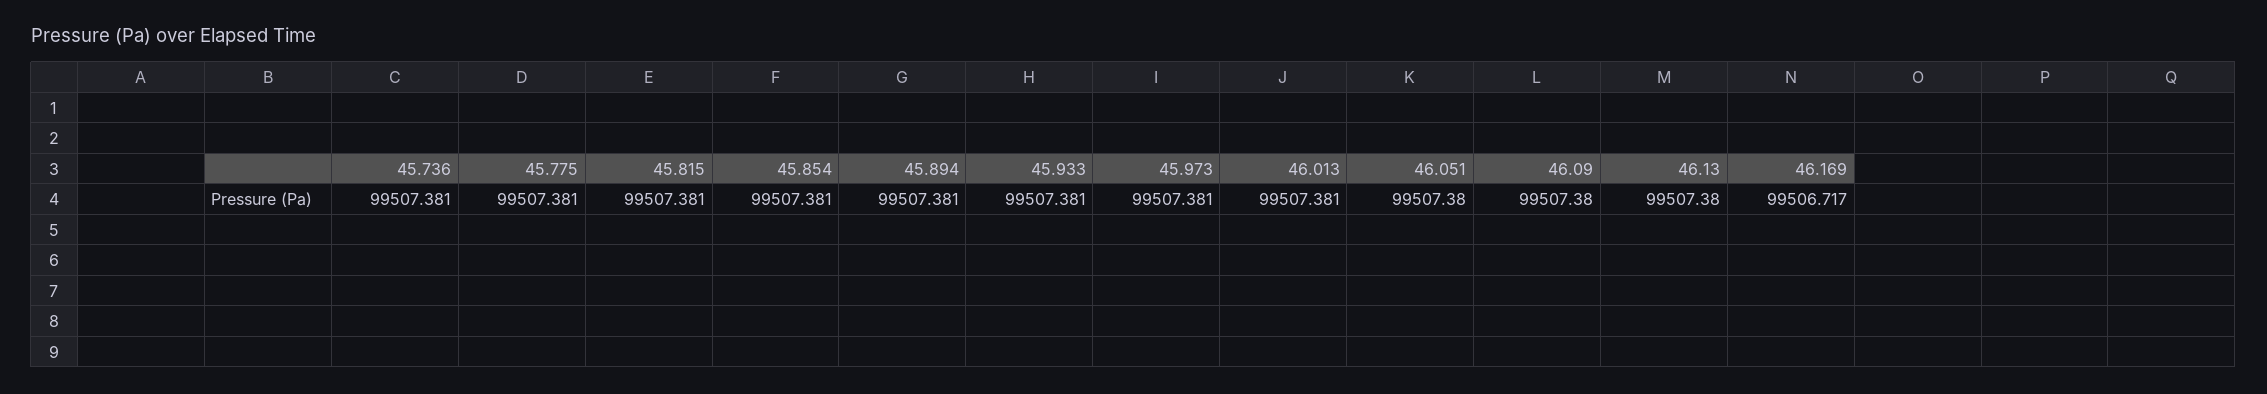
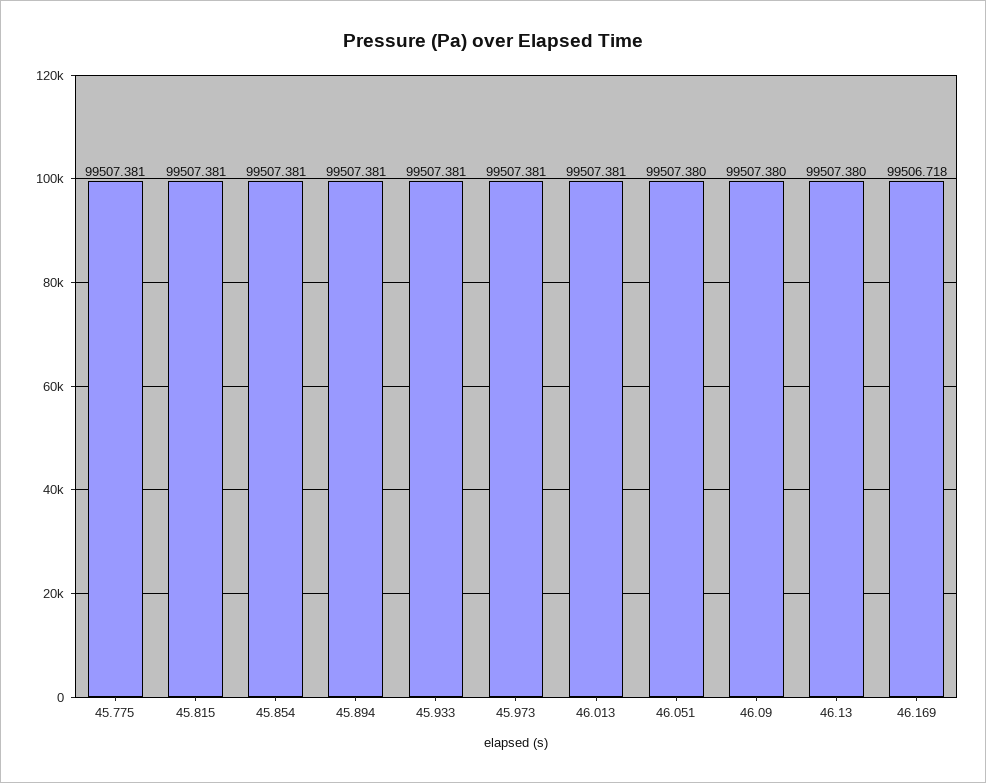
45.736: 99507.381 -> none
46.169: 99506.717 -> 99506.718

